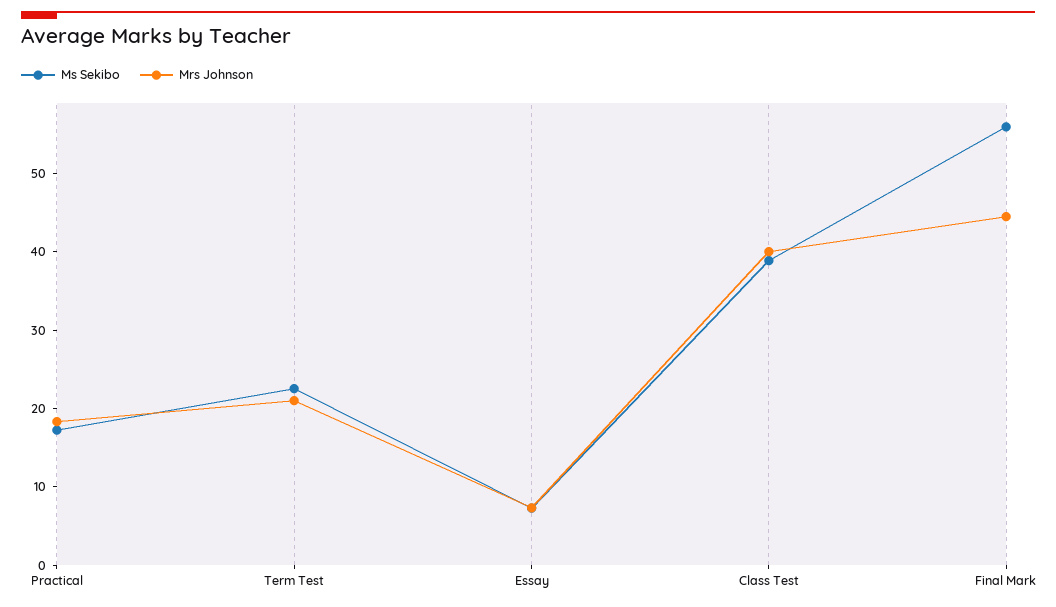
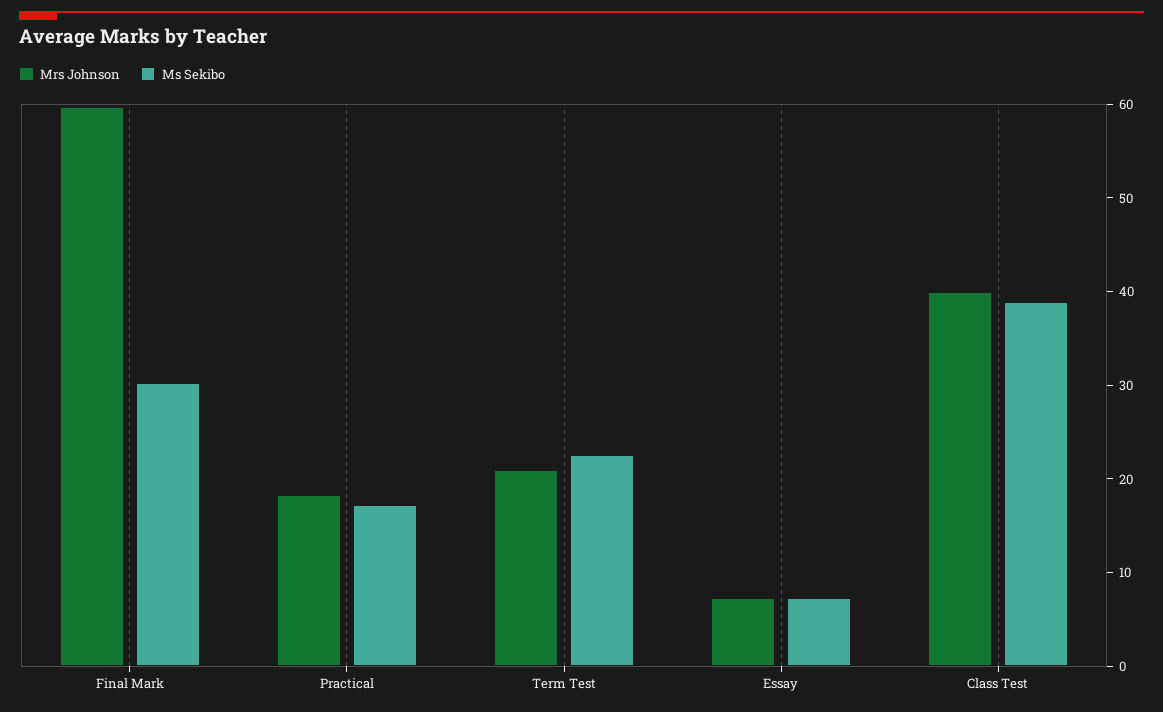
Ms Sekibo, Final Mark: 56 -> 30
Mrs Johnson, Final Mark: 44 -> 60

